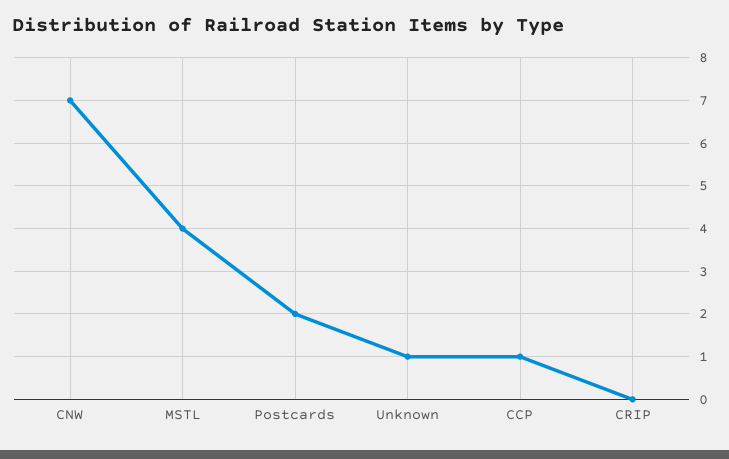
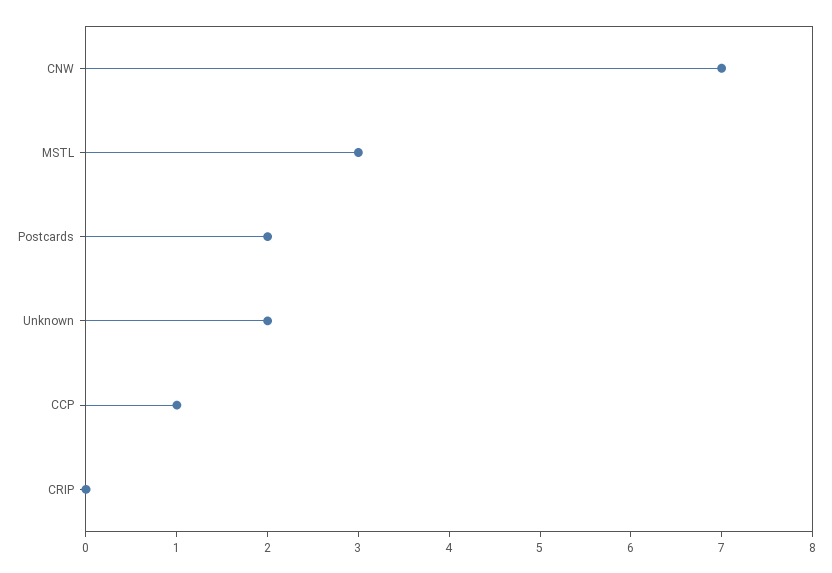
MSTL: 4 -> 3
Unknown: 1 -> 2

